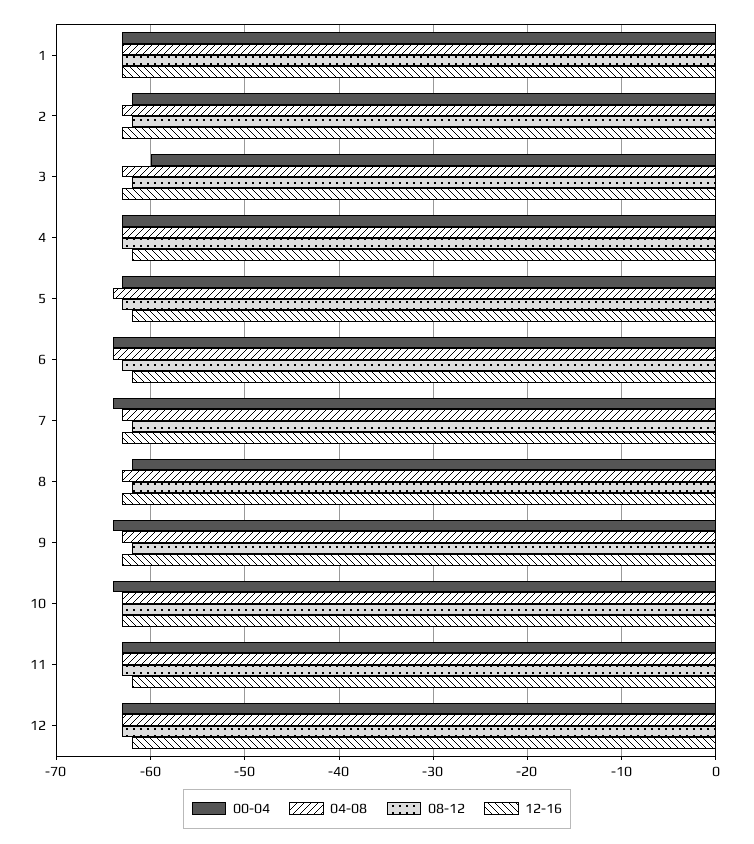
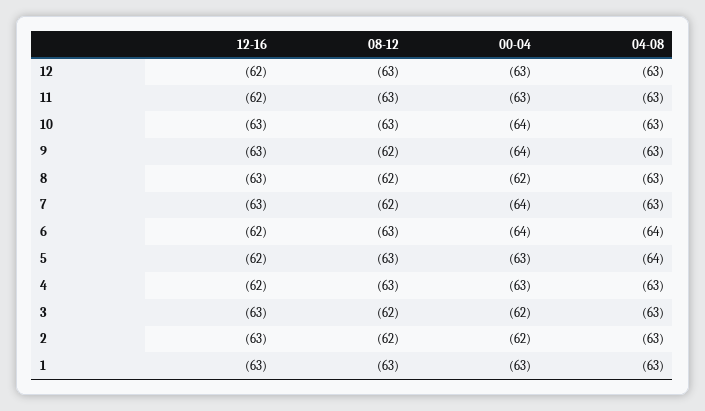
00-04, 3: -60 -> -62

